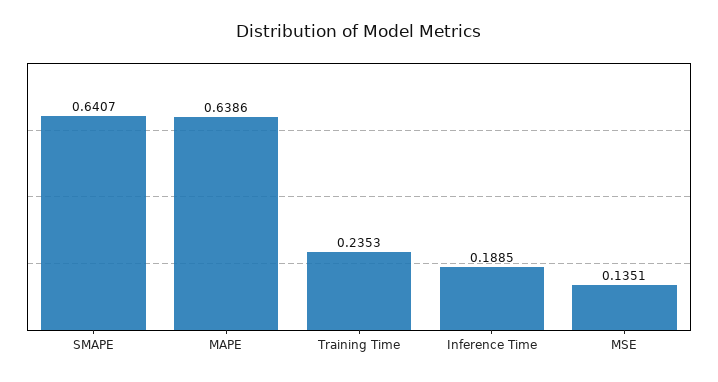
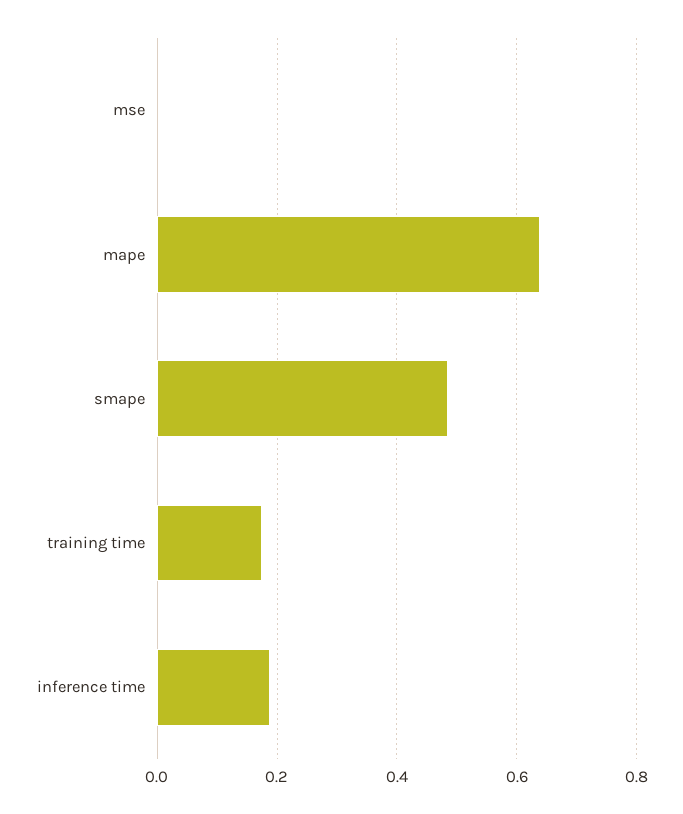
SMAPE: 0.6407 -> 0.48
Training Time: 0.2353 -> 0.18
MSE: 0.1351 -> 0

